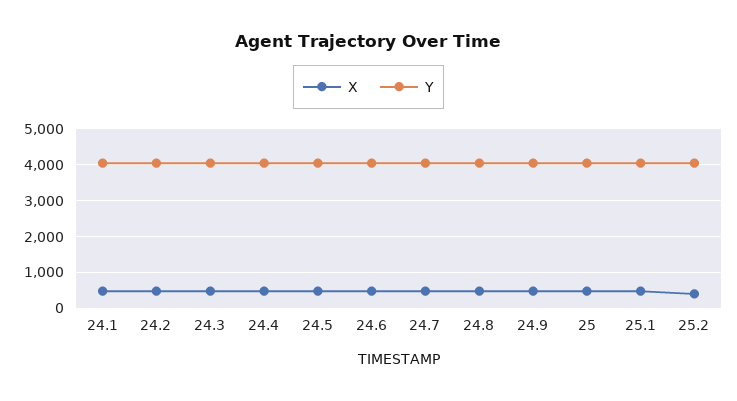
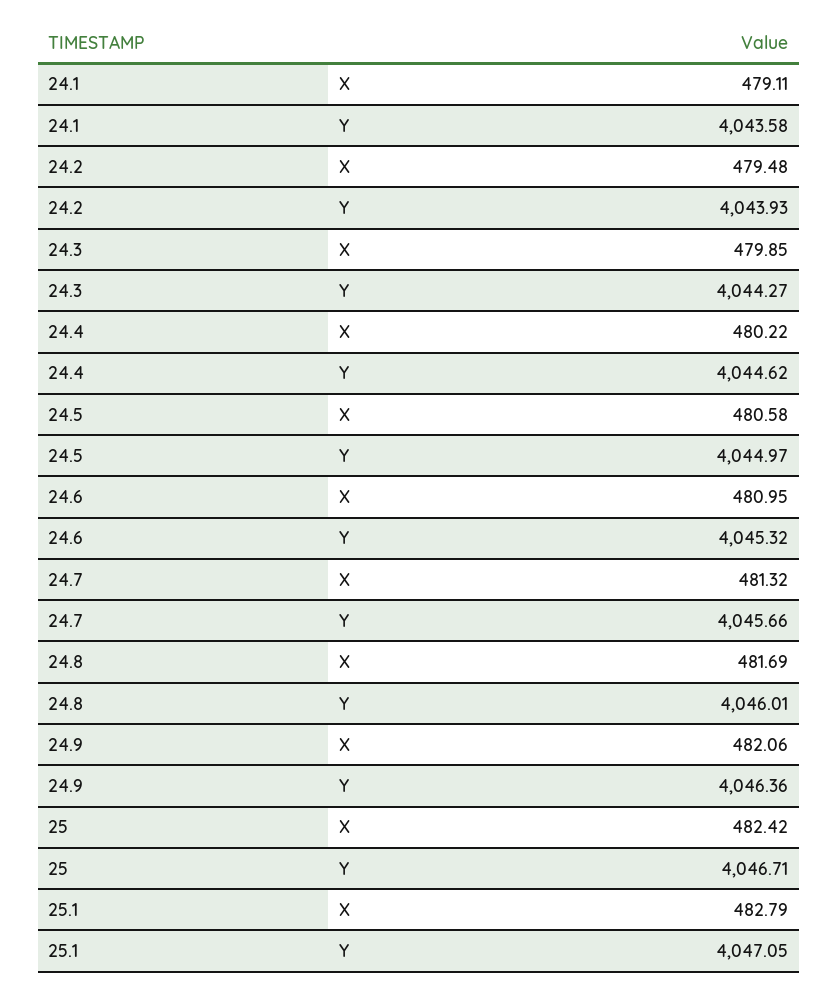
X, 25.2: 400 -> none
Y, 25.2: 4000 -> none

